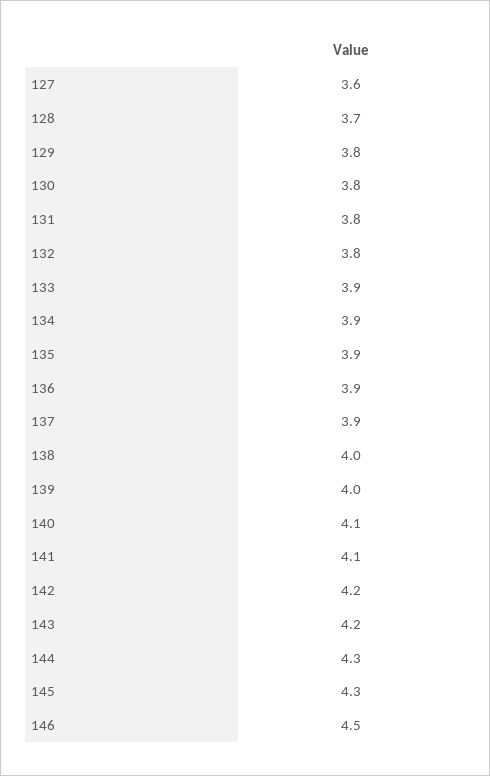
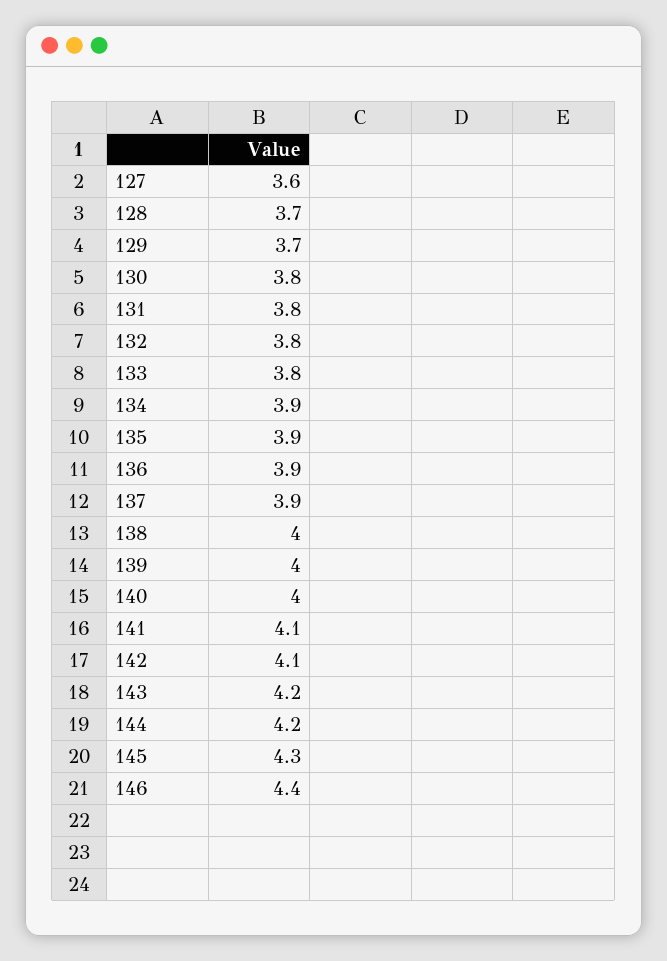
129: 3.8 -> 3.7
133: 3.9 -> 3.8
140: 4.1 -> 4
142: 4.2 -> 4.1
144: 4.3 -> 4.2
146: 4.5 -> 4.4

